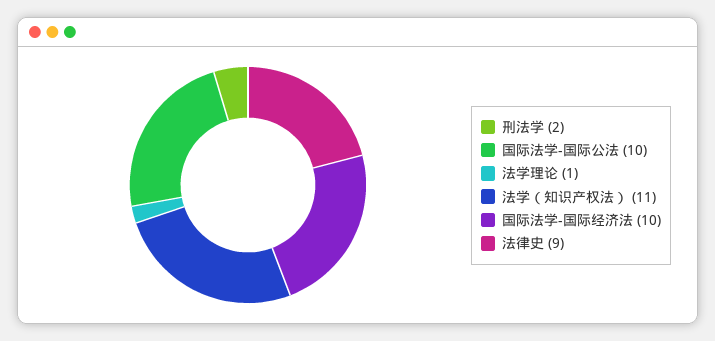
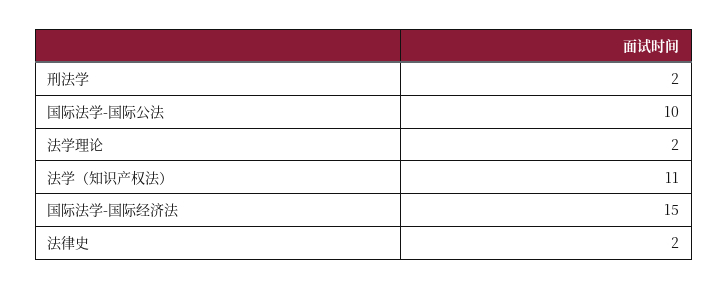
法学理论: 1 -> 2
国际法学-国际经济法: 10 -> 15
法律史: 9 -> 2

